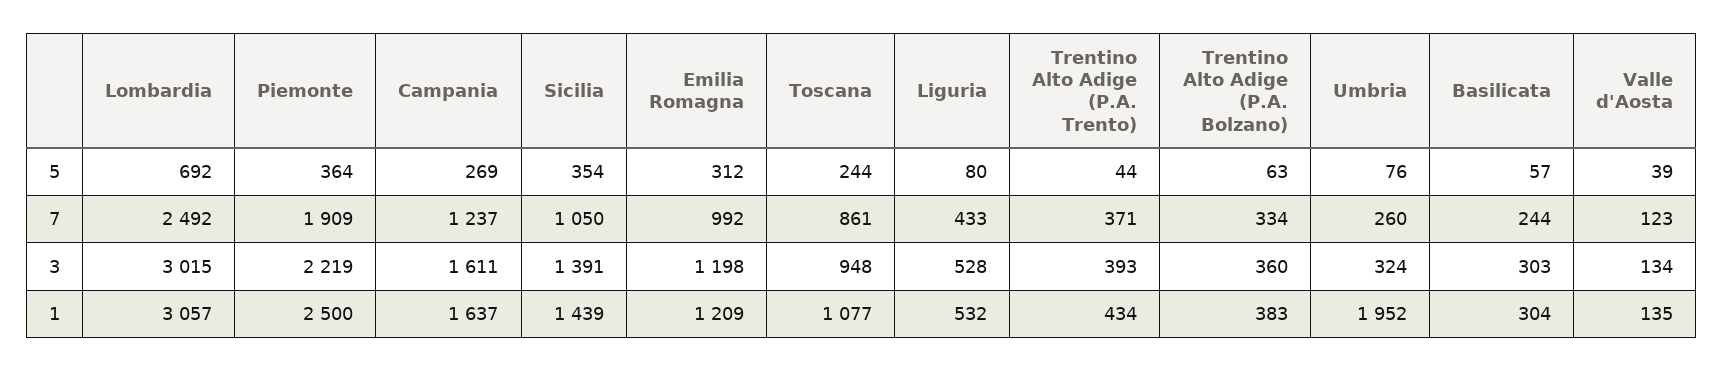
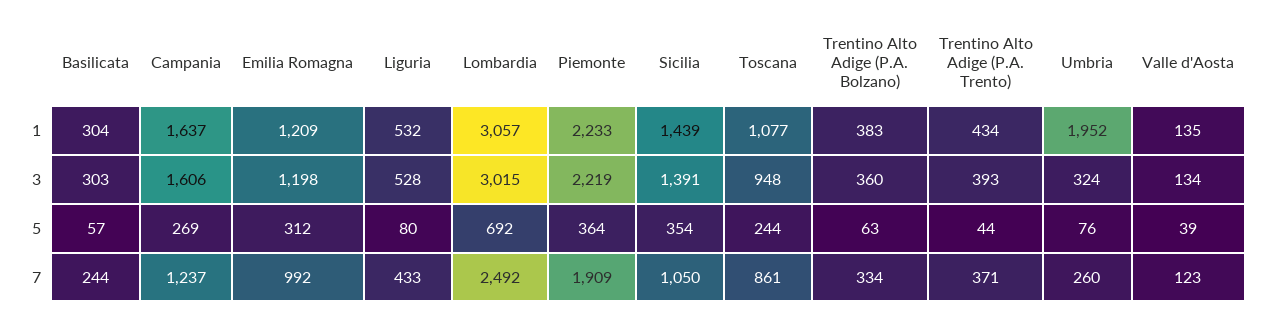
Campania, 3: 1611 -> 1606
Piemonte, 1: 2500 -> 2233

